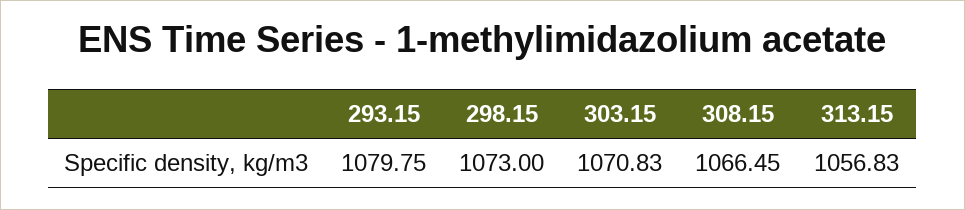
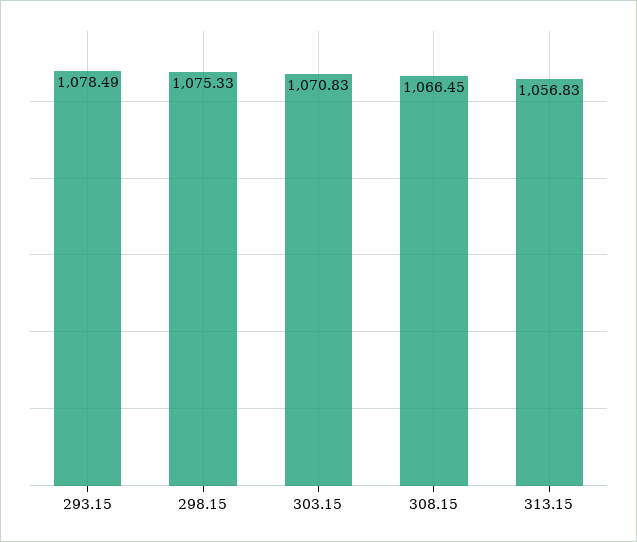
293.15: 1079.75 -> 1078.49
298.15: 1073 -> 1075.33

